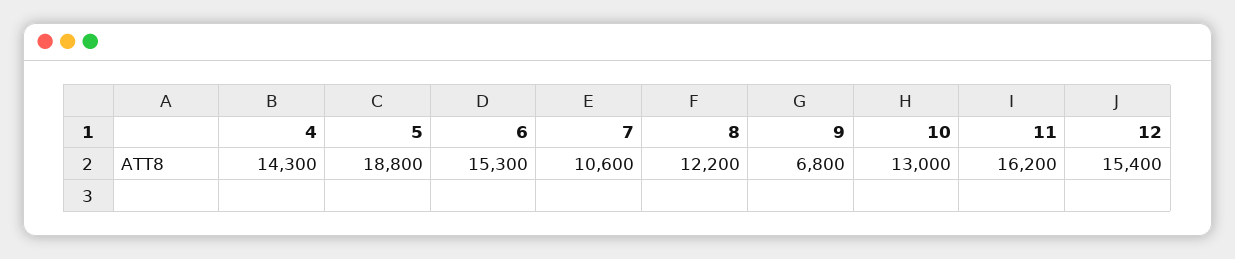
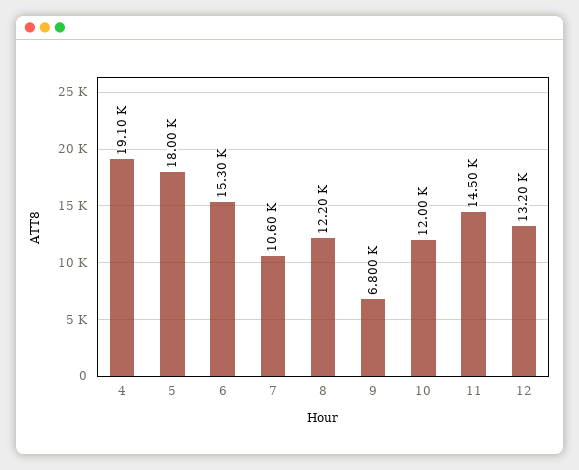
4: 14300 -> 19100
5: 18800 -> 18000
10: 13000 -> 12000
11: 16200 -> 14500
12: 15400 -> 13200

